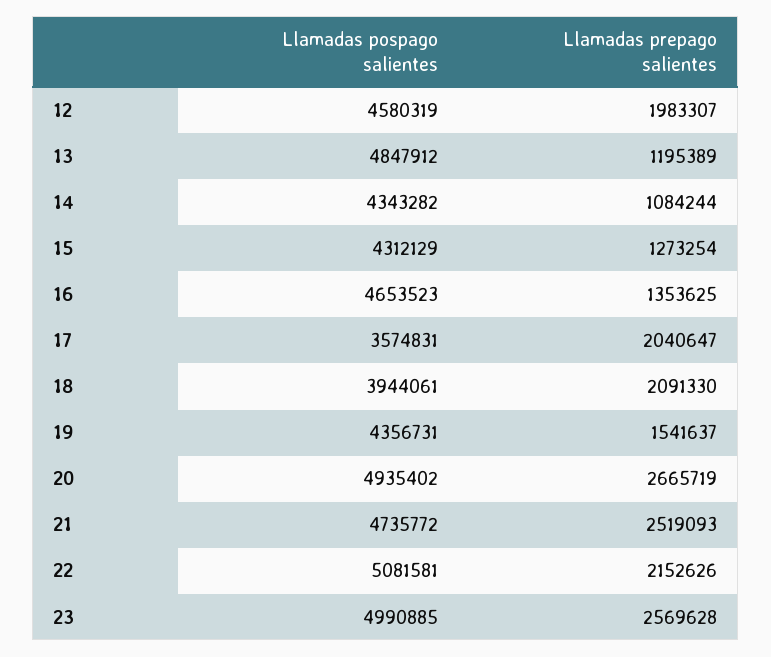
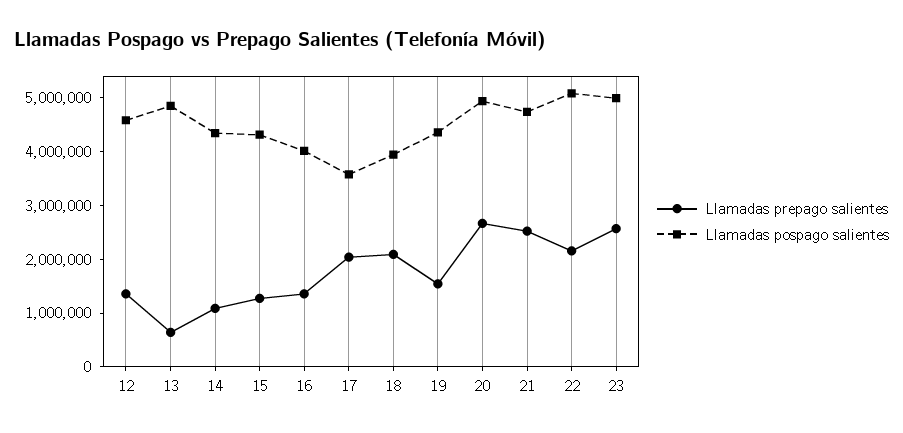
Llamadas prepago salientes, 12: 1983307 -> 1400000
Llamadas prepago salientes, 13: 1195389 -> 600000
Llamadas pospago salientes, 16: 4653523 -> 4000000

